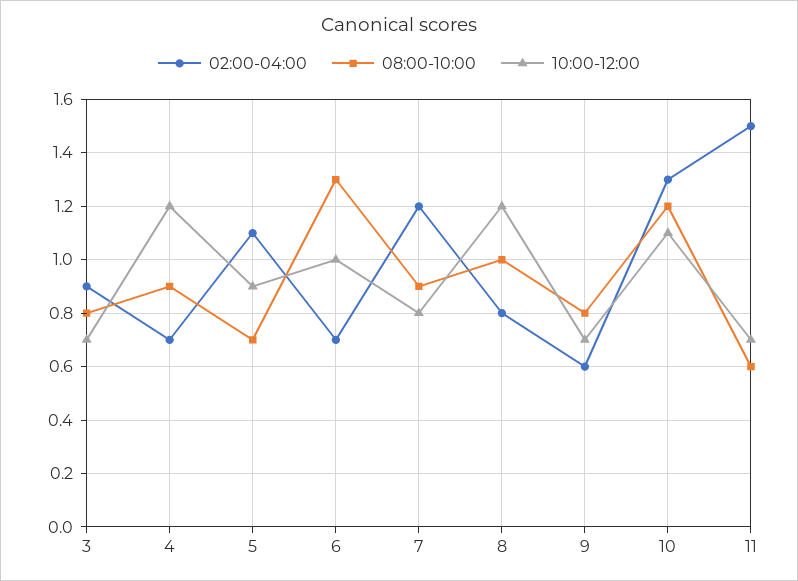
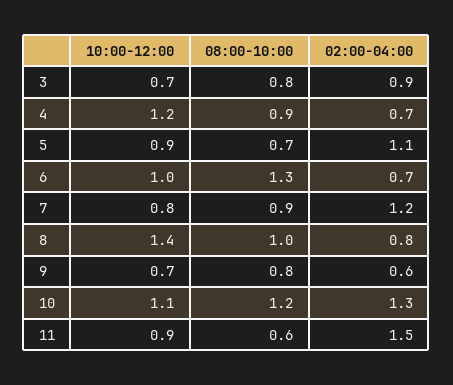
10:00-12:00, 8: 1.2 -> 1.4
10:00-12:00, 11: 0.7 -> 0.9

